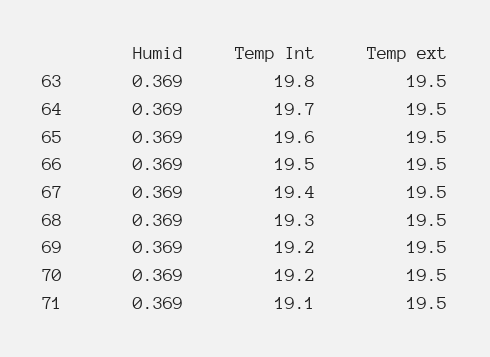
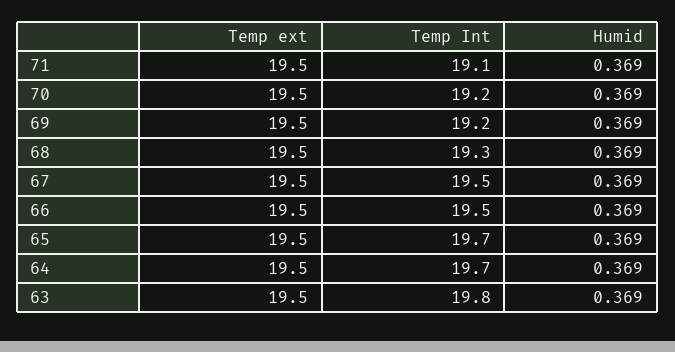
Temp Int, 65: 19.6 -> 19.7
Temp Int, 67: 19.4 -> 19.5

